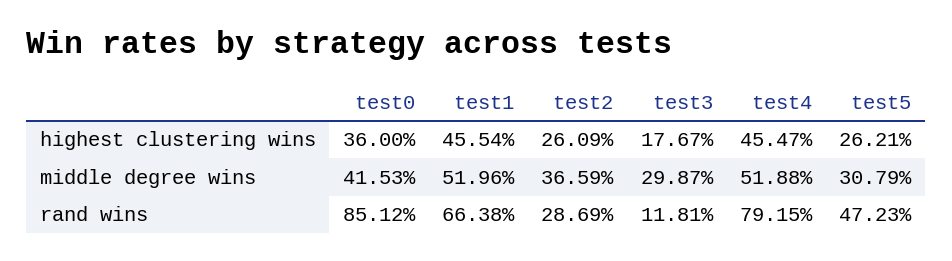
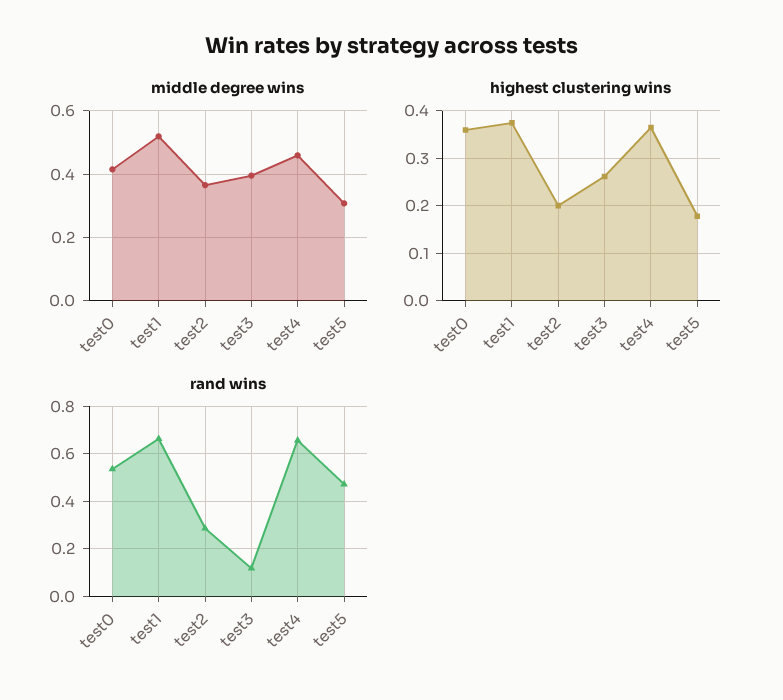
highest clustering wins, test1: 0.4554 -> 0.38
highest clustering wins, test2: 0.2609 -> 0.2
highest clustering wins, test3: 0.1767 -> 0.26
highest clustering wins, test4: 0.4547 -> 0.36
highest clustering wins, test5: 0.2621 -> 0.18
middle degree wins, test3: 0.2987 -> 0.4
middle degree wins, test4: 0.5188 -> 0.46
rand wins, test0: 0.8512 -> 0.55
rand wins, test4: 0.7915 -> 0.65

